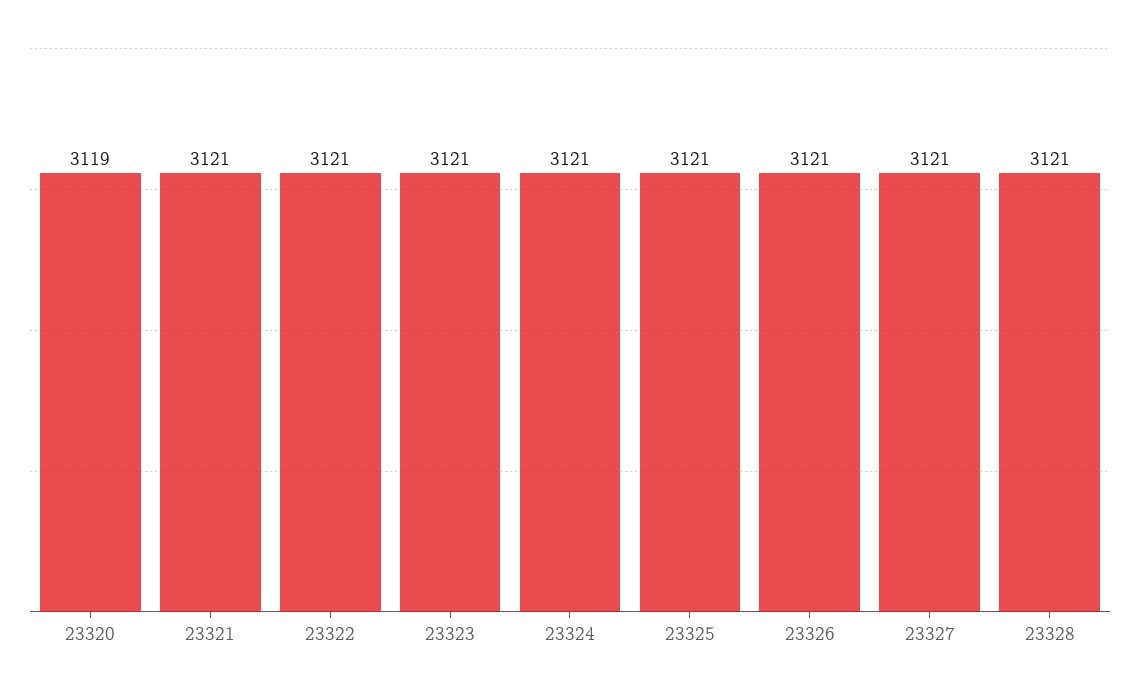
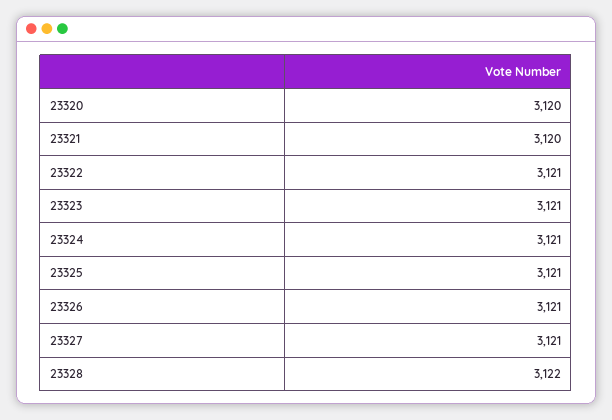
23320: 3119 -> 3120
23321: 3121 -> 3120
23328: 3121 -> 3122

